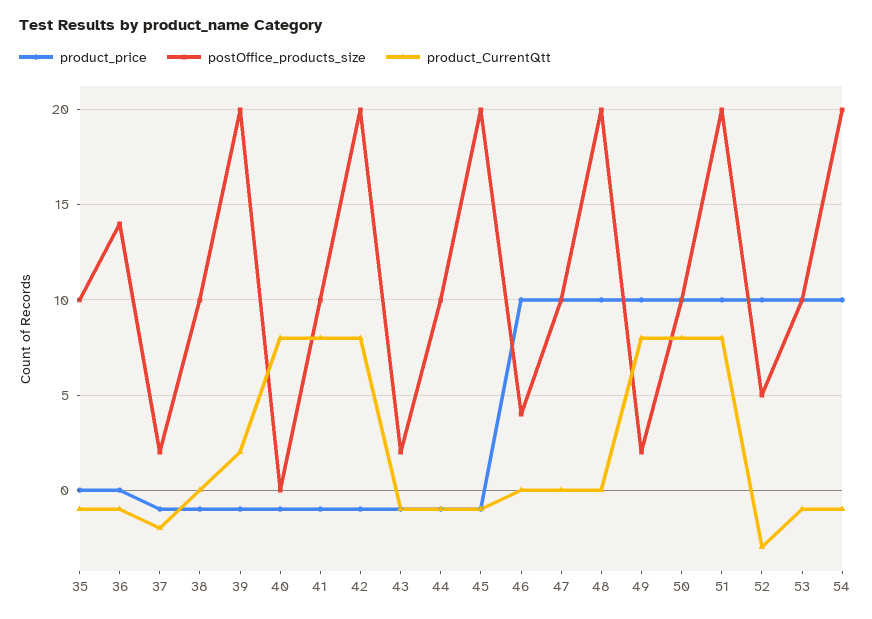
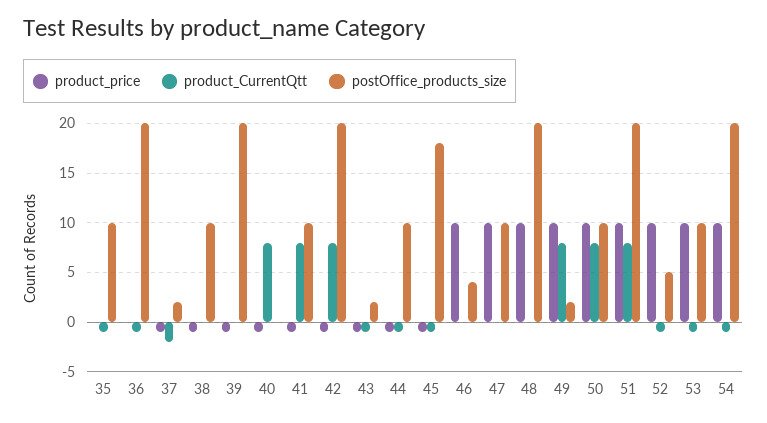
postOffice_products_size, 36: 14 -> 20
product_CurrentQtt, 39: 2 -> 0
postOffice_products_size, 45: 20 -> 18
product_CurrentQtt, 52: -3 -> -1

